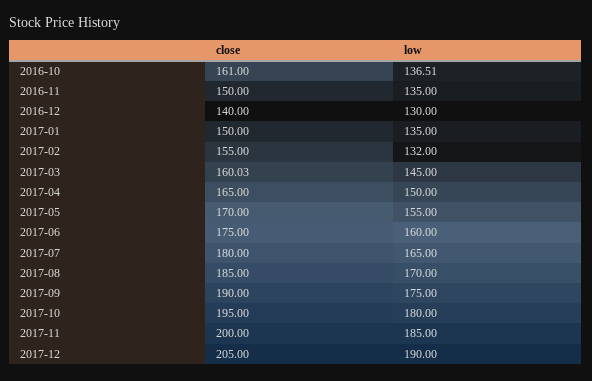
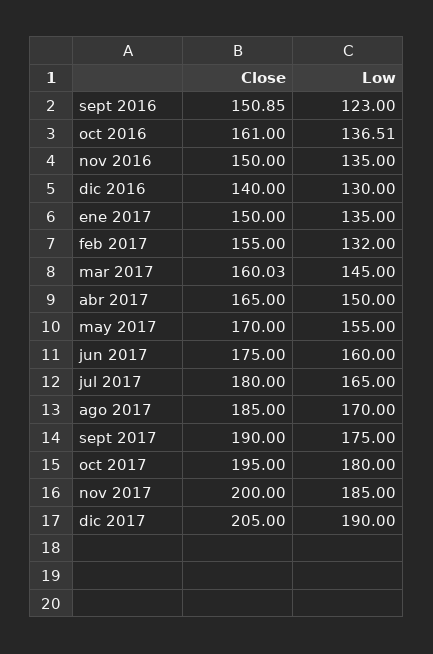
close, sept 2016: none -> 150.85
low, sept 2016: none -> 123

